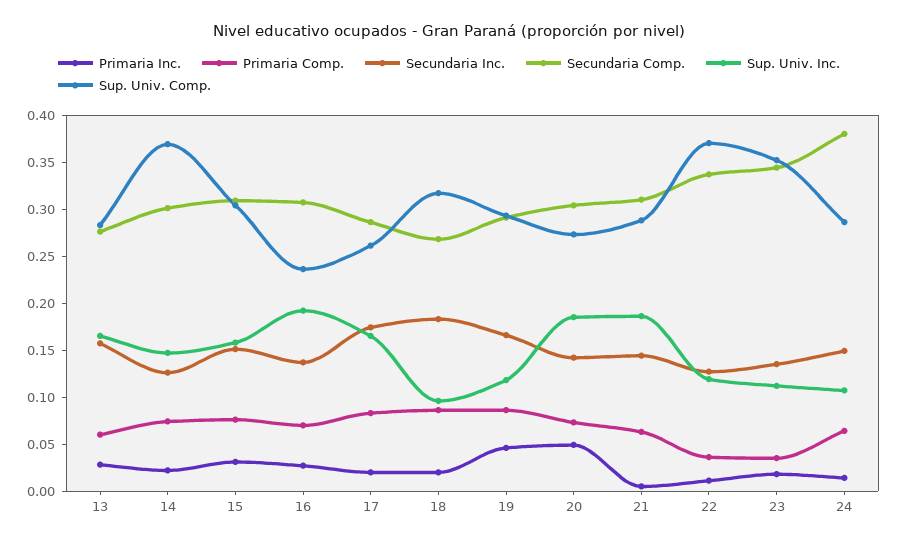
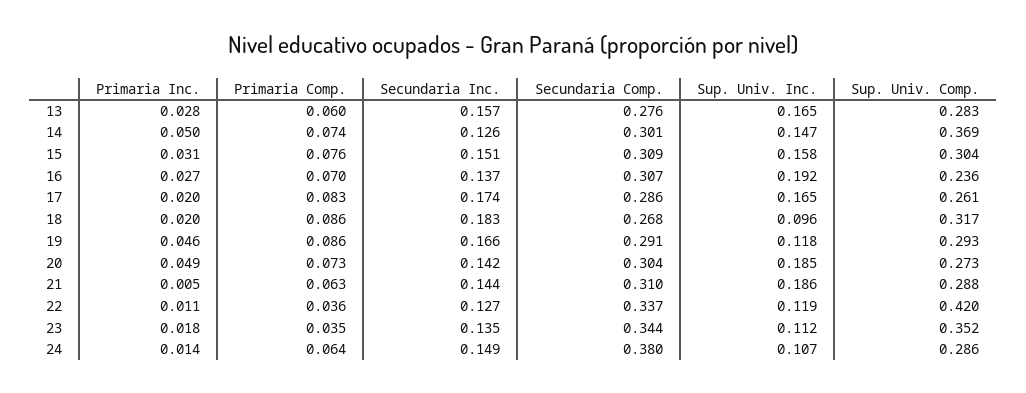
Primaria Inc., 14: 0.02 -> 0.05
Sup. Univ. Comp., 22: 0.37 -> 0.42

